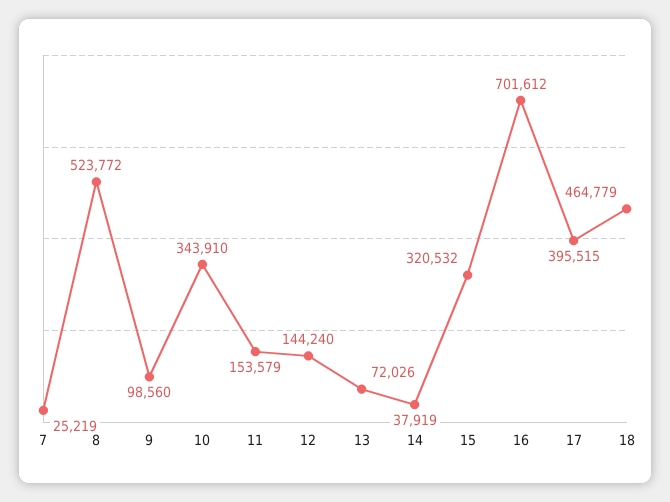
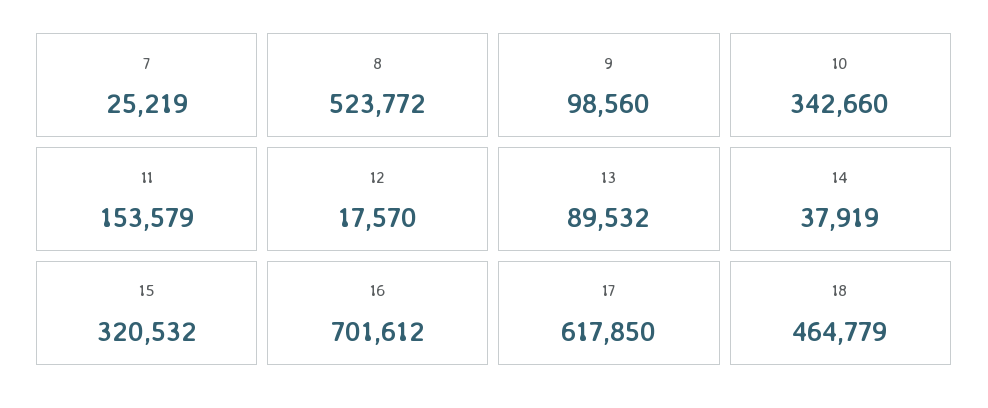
10: 343910 -> 342660
12: 144240 -> 17570
13: 72026 -> 89532
17: 395515 -> 617850

